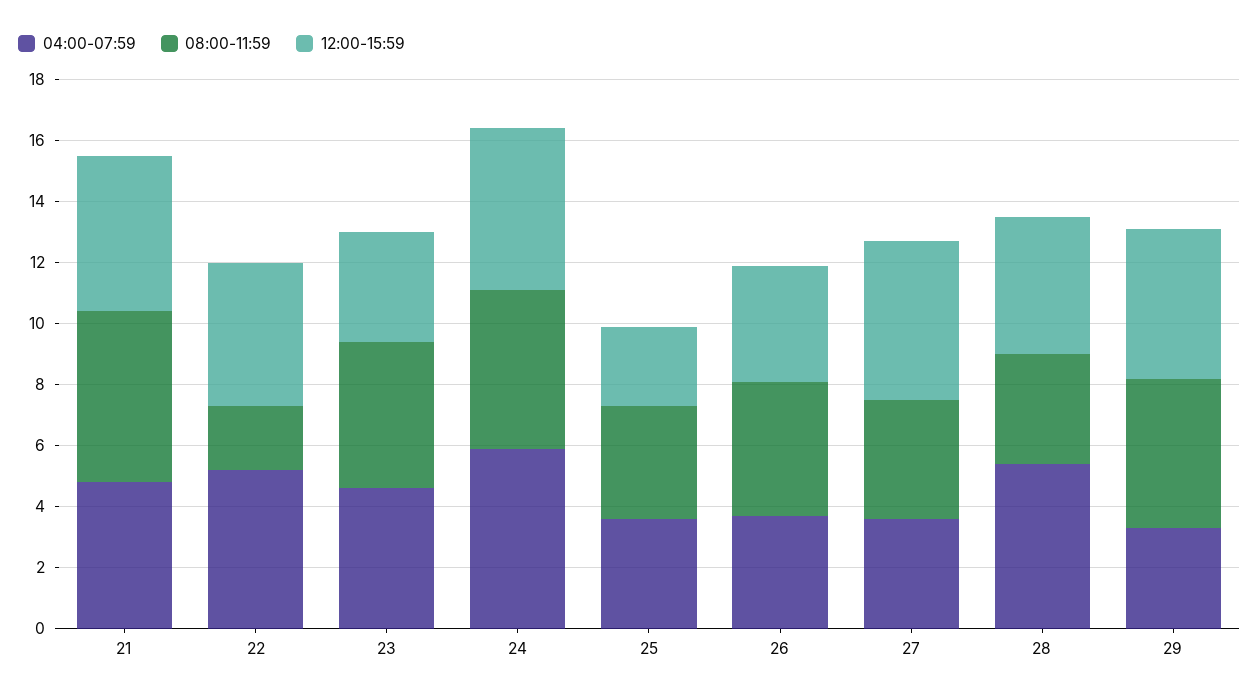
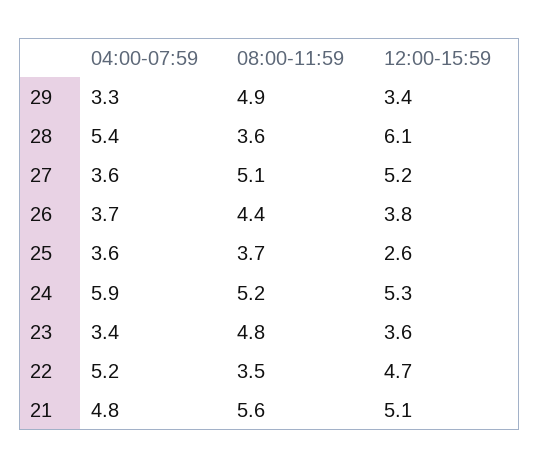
08:00-11:59, 22: 2 -> 3.5
04:00-07:59, 23: 4.5 -> 3.4
08:00-11:59, 27: 4 -> 5.1
12:00-15:59, 28: 4.5 -> 6.1
12:00-15:59, 29: 5 -> 3.4

